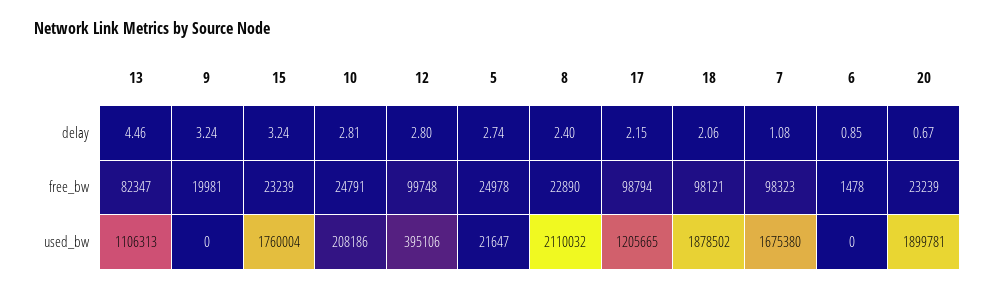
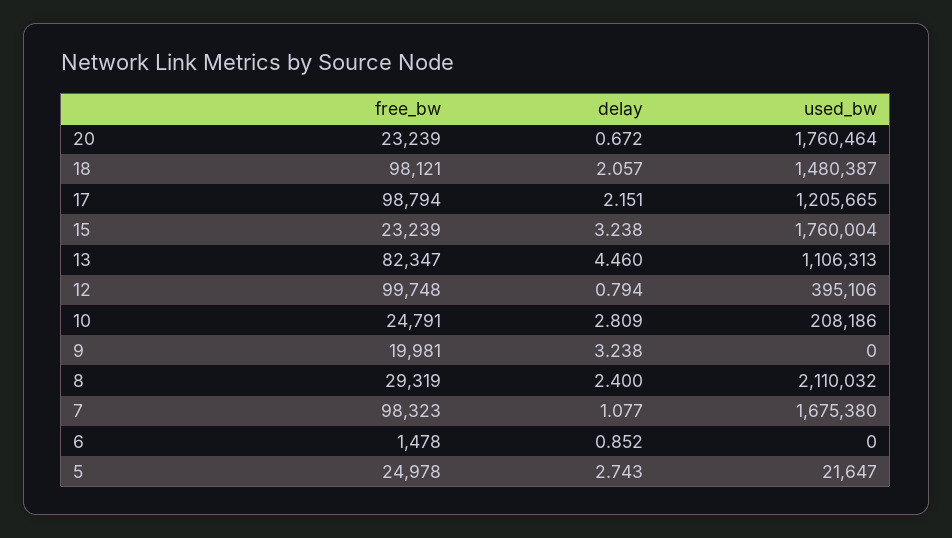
12, delay: 2.8 -> 0.794
8, free_bw: 22890 -> 29319
18, used_bw: 1878502 -> 1480387
20, used_bw: 1899781 -> 1760464

